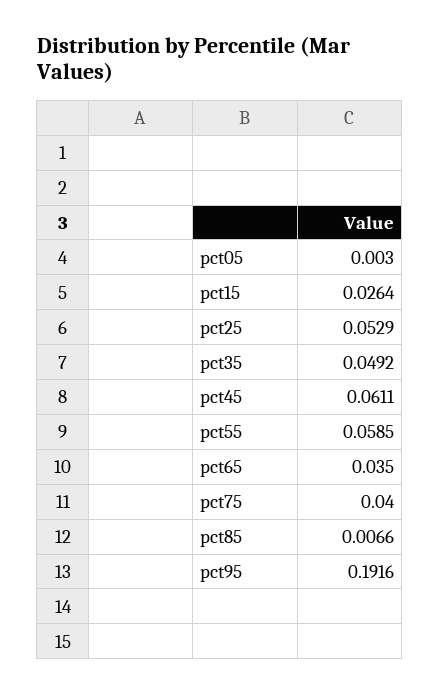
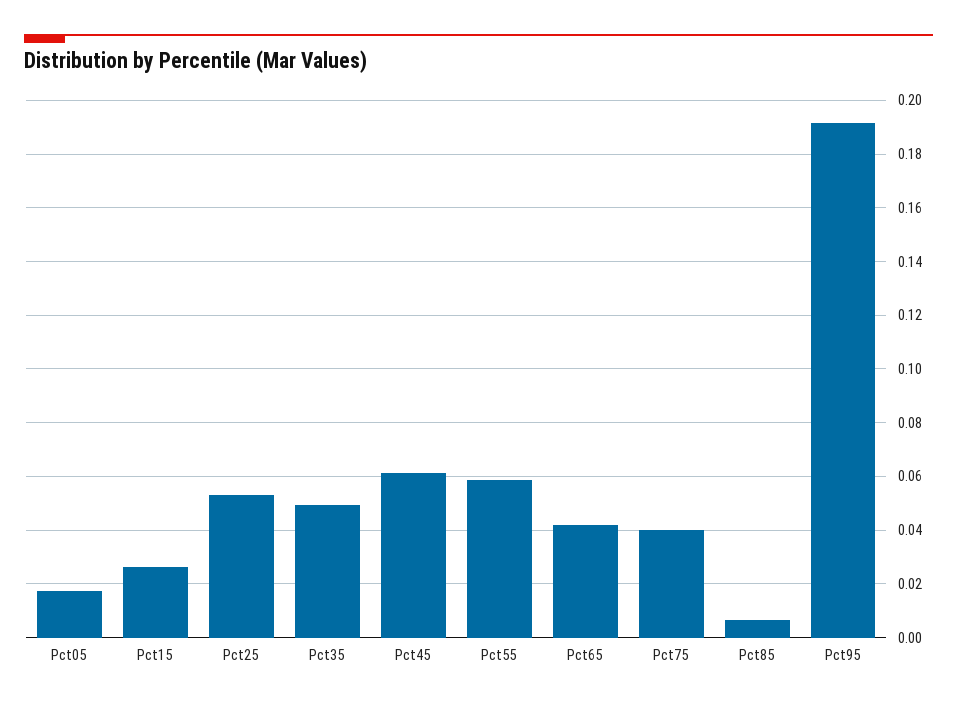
pct05: 0.003 -> 0.0175
pct65: 0.035 -> 0.0425

